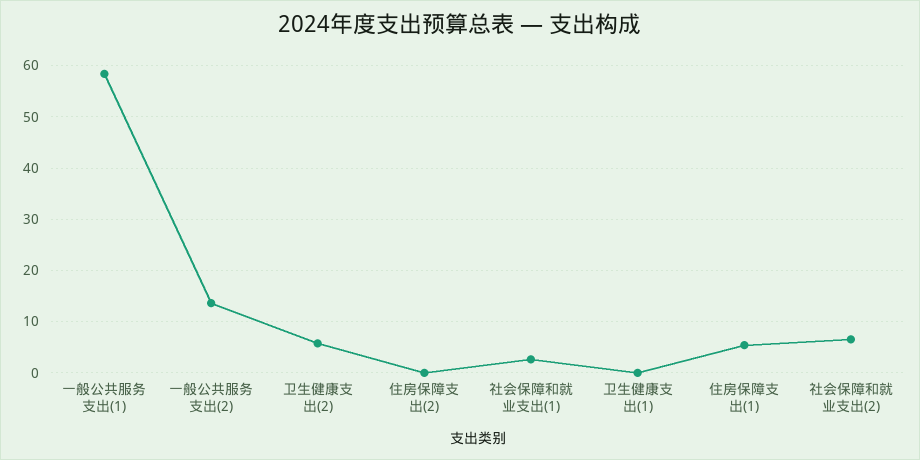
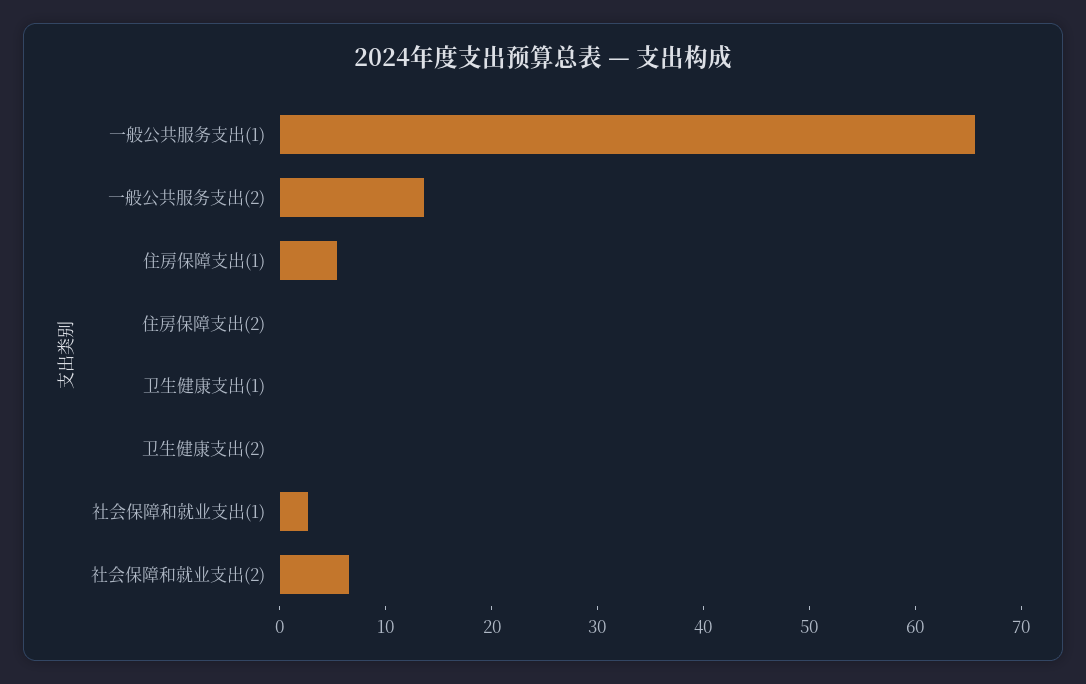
一般公共服务支出(1): 58 -> 66
卫生健康支出(2): 6 -> 0

